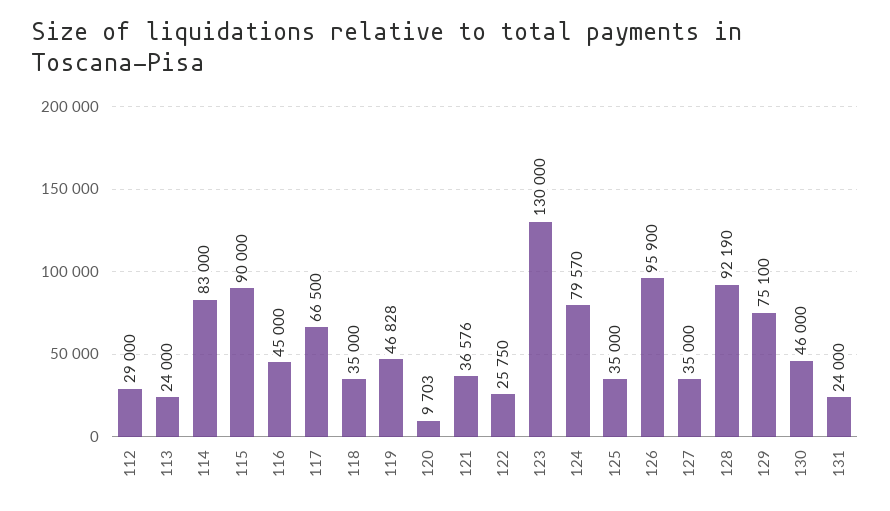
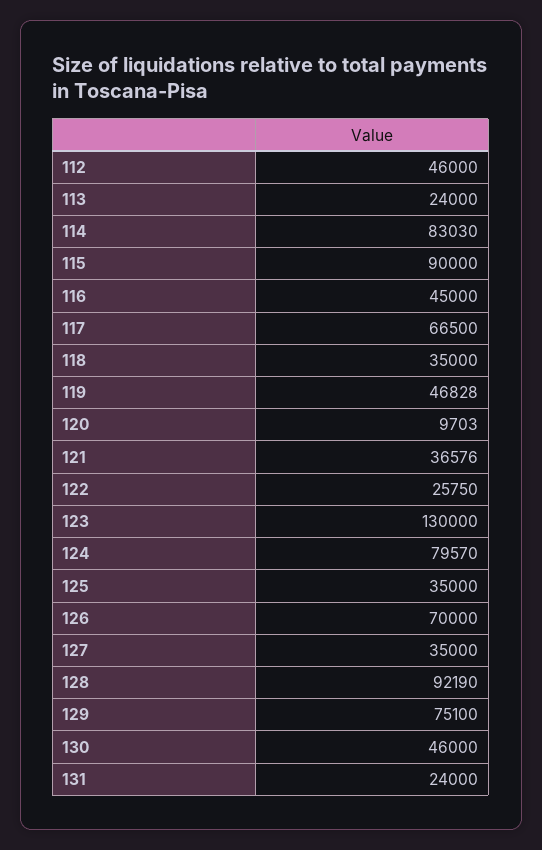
112: 29000 -> 46000
114: 83000 -> 83030
126: 95900 -> 70000

